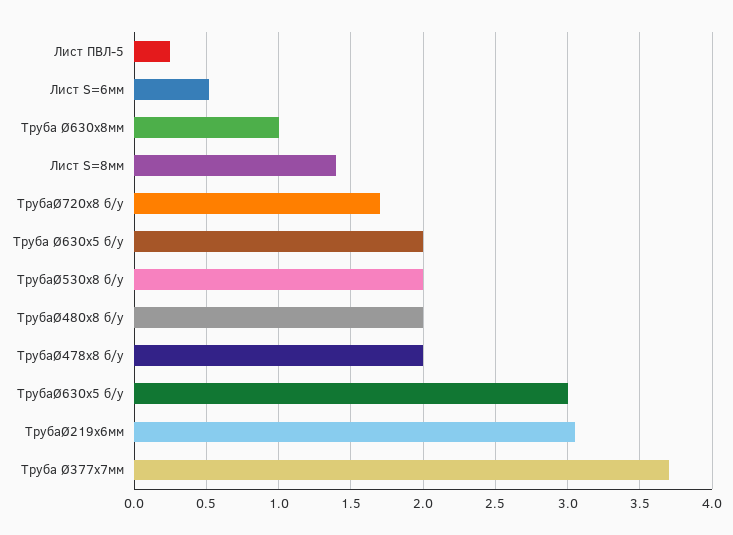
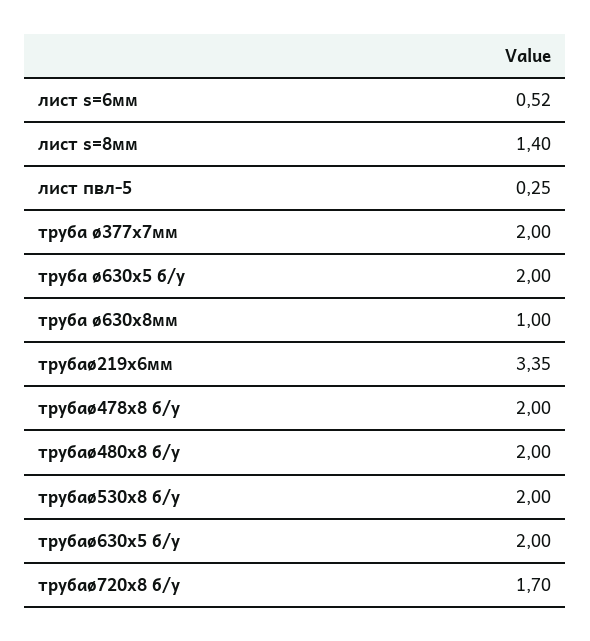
ТрубаØ630х5 б/у: 3 -> 2
ТрубаØ219х6мм: 3.05 -> 3.35
Труба Ø377х7мм: 3.7 -> 2

